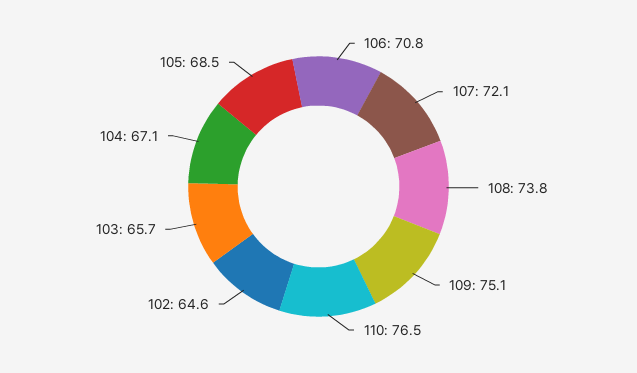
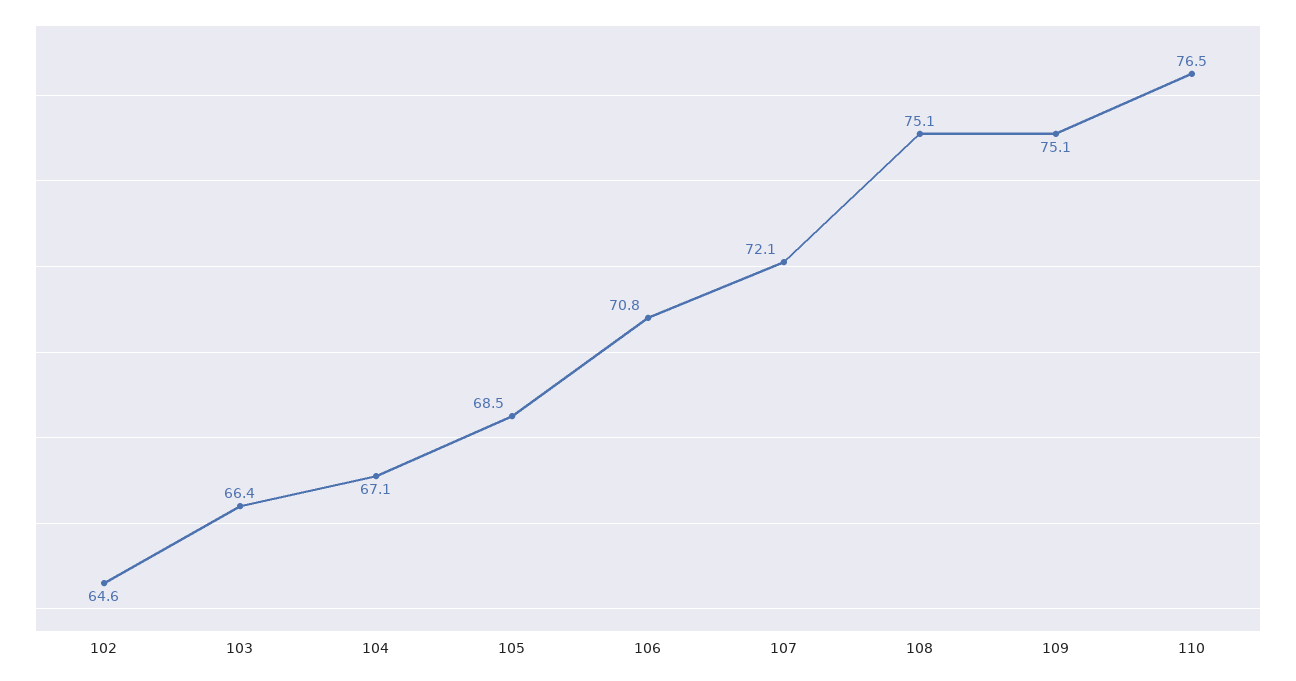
108: 73.8 -> 75.1
103: 65.7 -> 66.4

